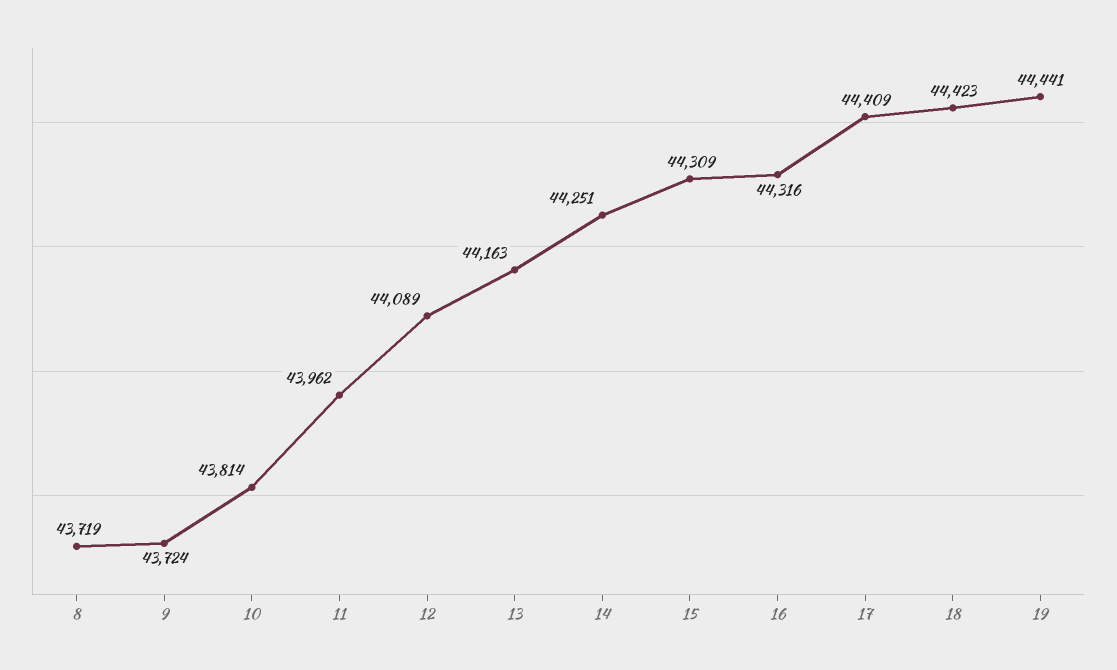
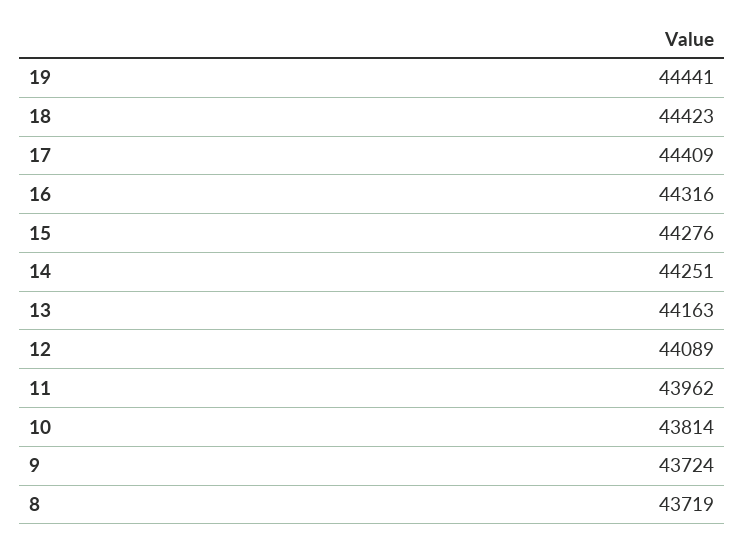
15: 44309 -> 44276

